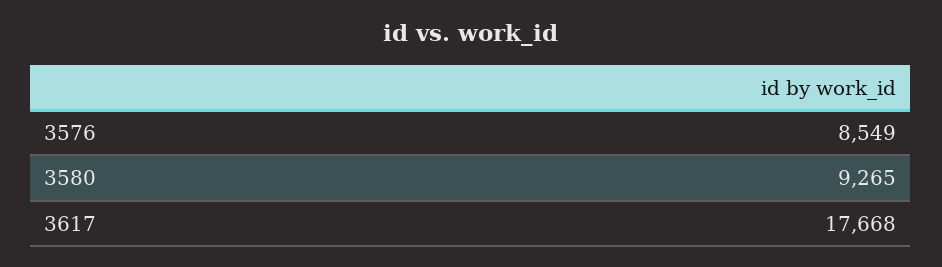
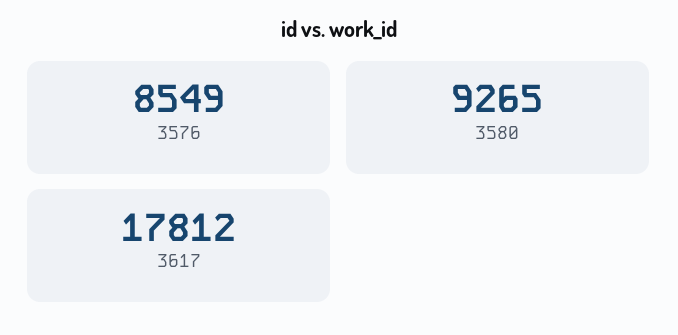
3617: 17668 -> 17812

